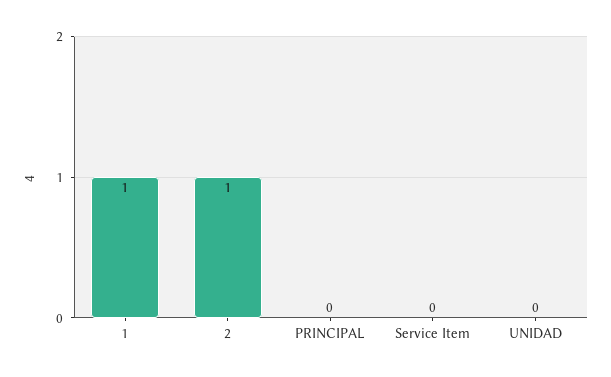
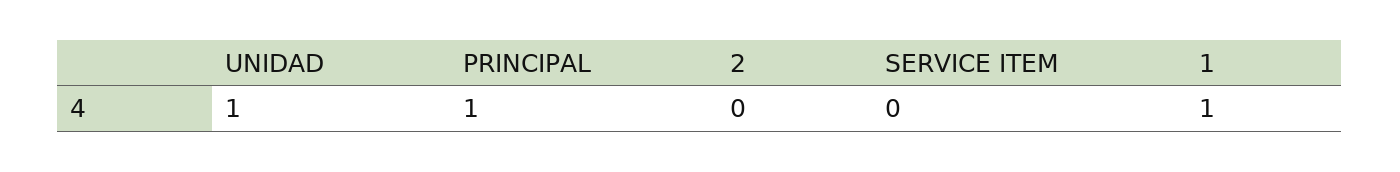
2: 1 -> 0
PRINCIPAL: 0 -> 1
UNIDAD: 0 -> 1

